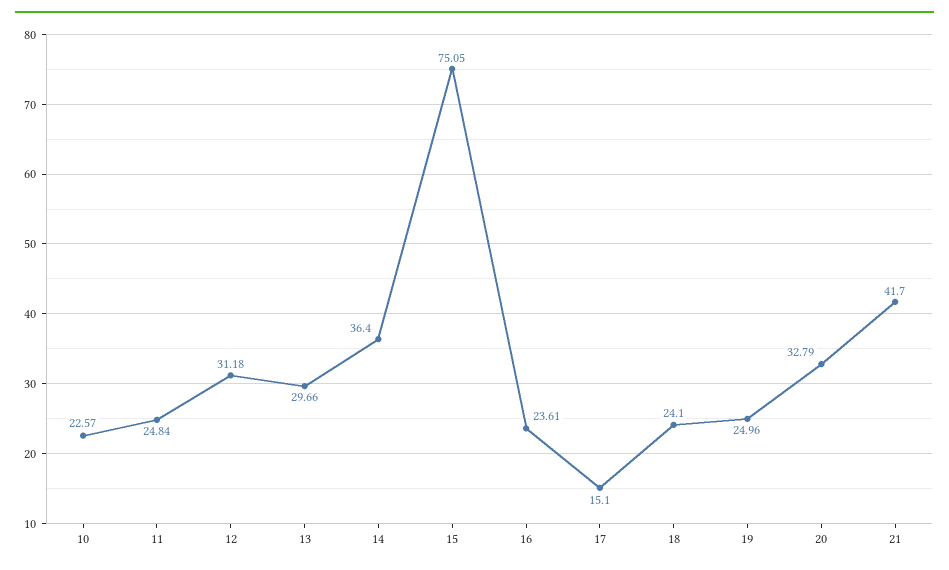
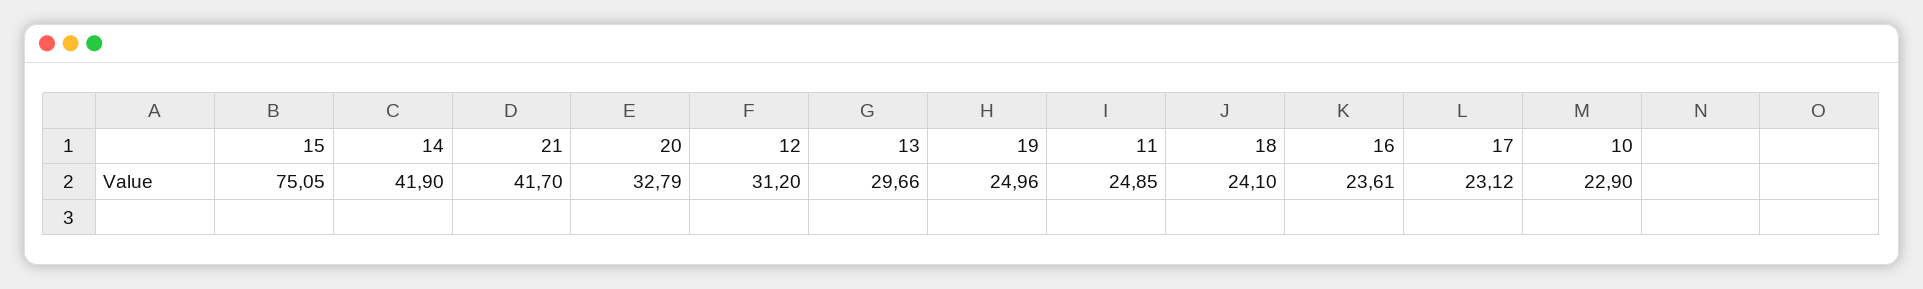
10: 22.57 -> 22.9
11: 24.84 -> 24.85
12: 31.18 -> 31.2
14: 36.4 -> 41.9
17: 15.1 -> 23.12

